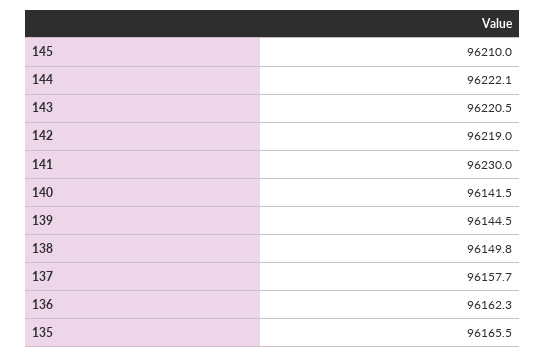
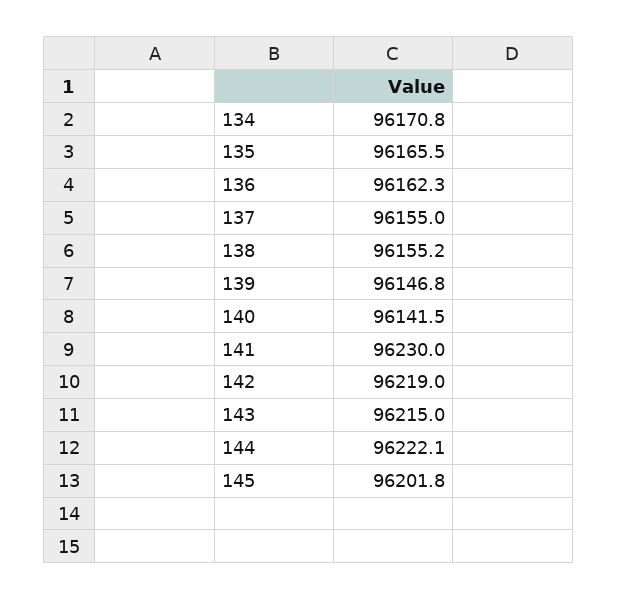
145: 96210 -> 96201.8
143: 96220.5 -> 96215
139: 96144.5 -> 96146.8
138: 96149.8 -> 96155.2
137: 96157.7 -> 96155
134: none -> 96170.8

